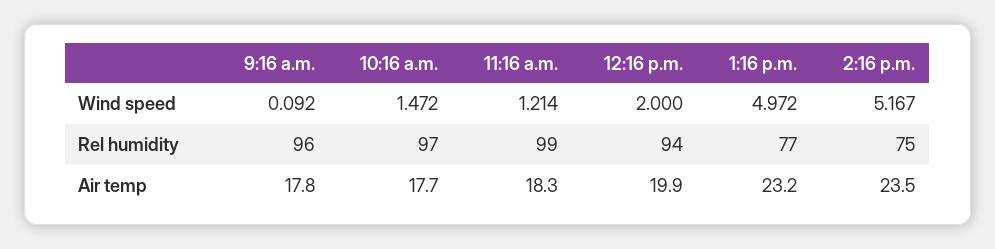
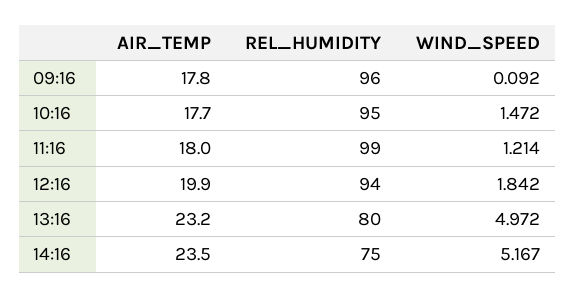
12:16 p.m., Wind speed: 2 -> 1.842
10:16 a.m., Rel humidity: 97 -> 95
1:16 p.m., Rel humidity: 77 -> 80
11:16 a.m., Air temp: 18.3 -> 18

